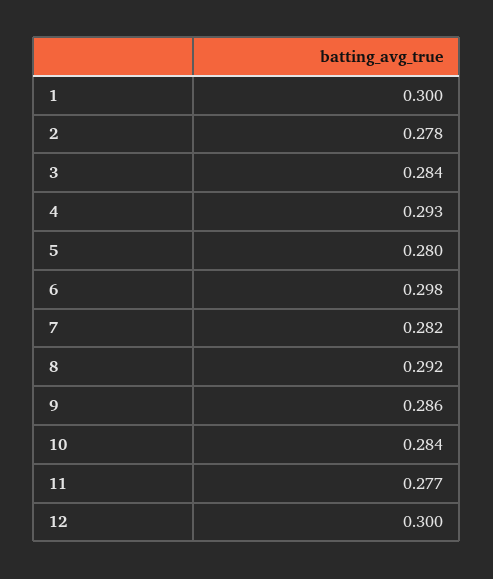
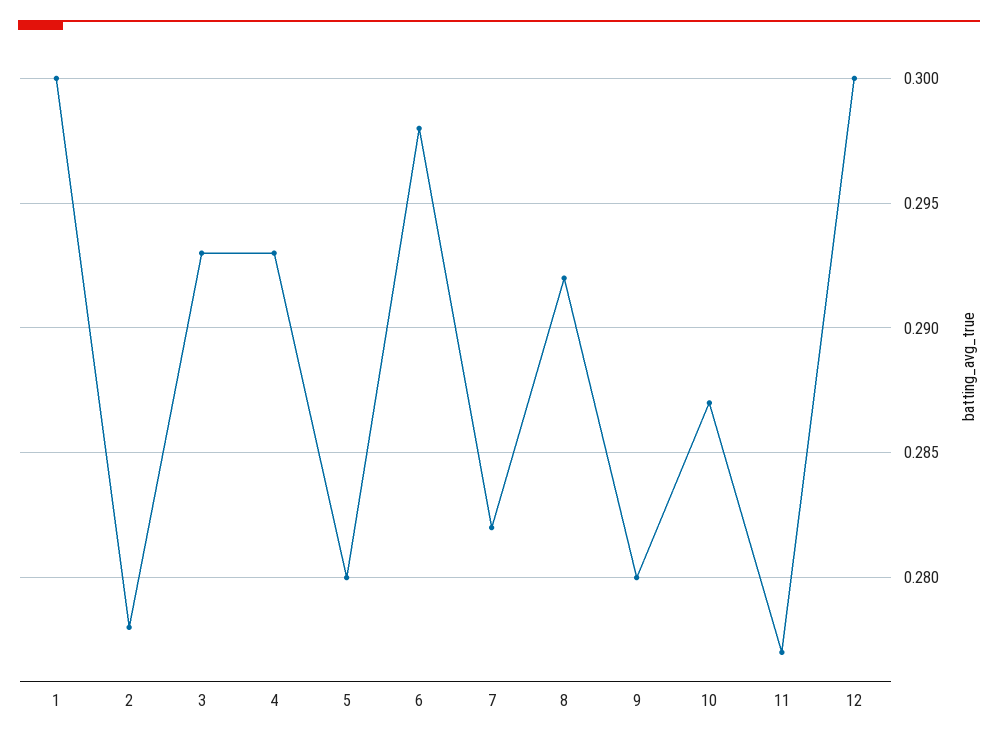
3: 0.284 -> 0.293
9: 0.286 -> 0.28
10: 0.284 -> 0.287

